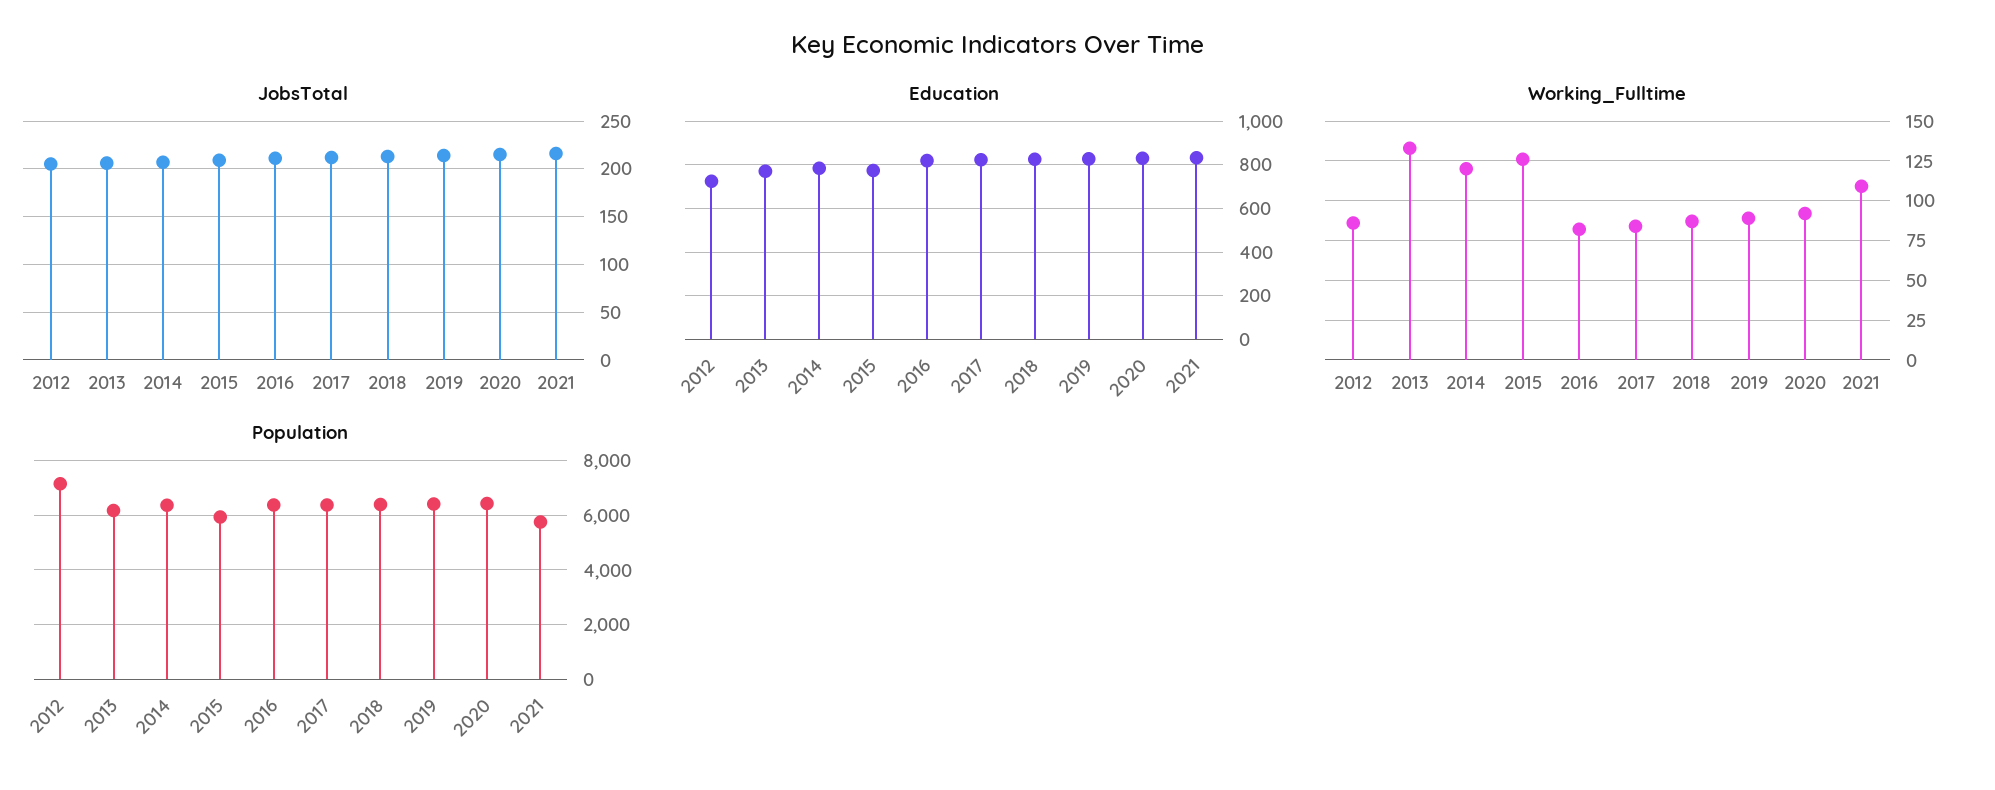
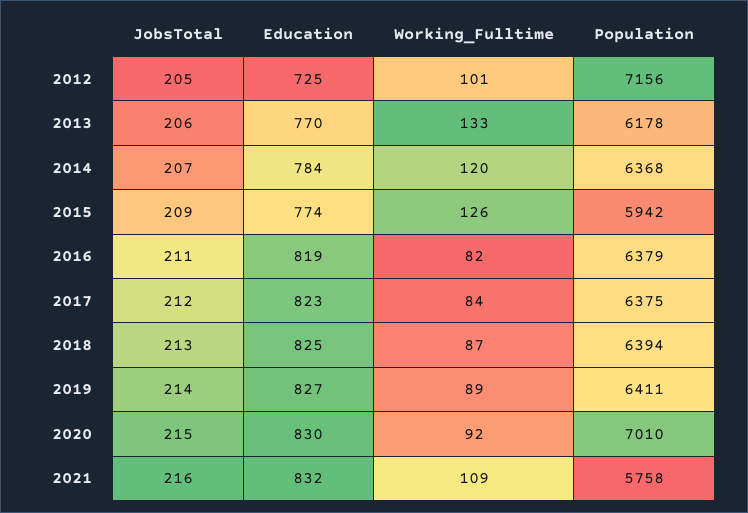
Working_Fulltime, 2012: 85 -> 101
Population, 2020: 6500 -> 7010

